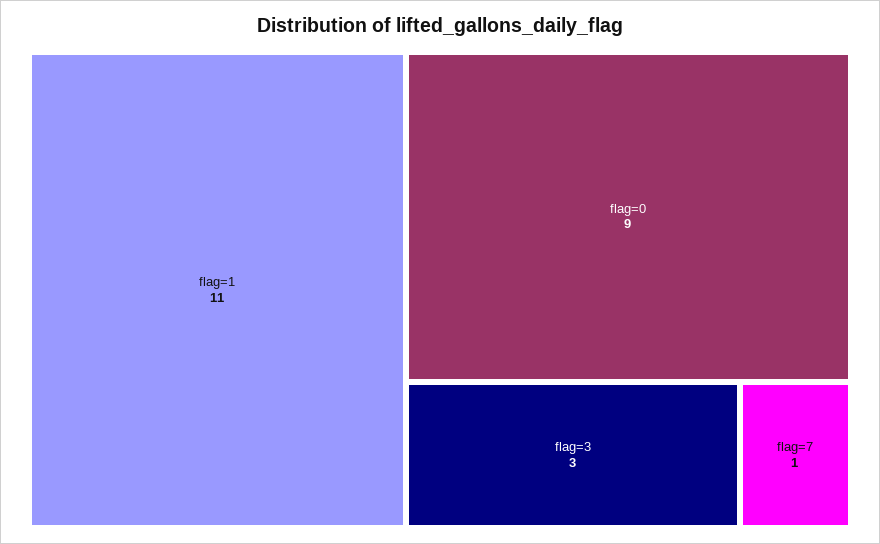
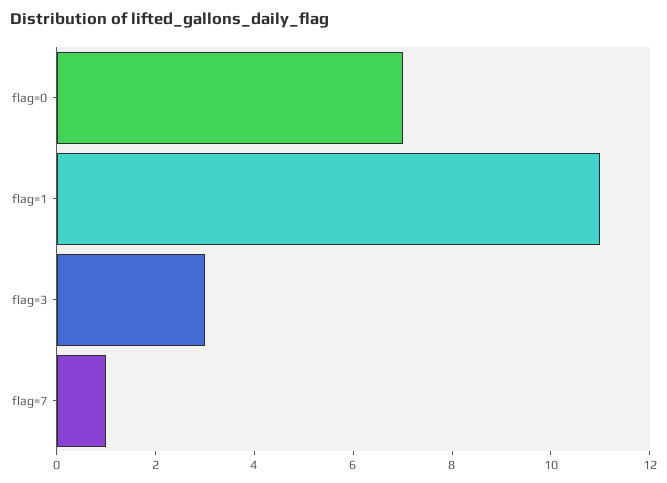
flag=0: 9 -> 7

